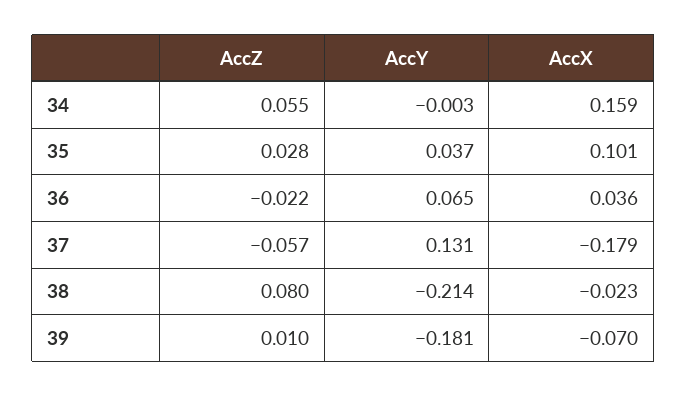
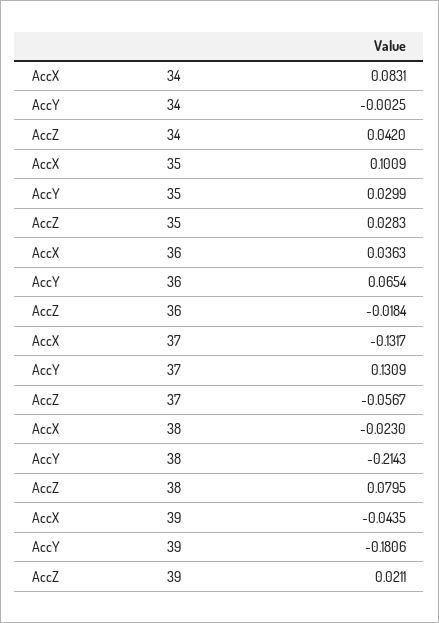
AccZ, 34: 0.055 -> 0.042
AccX, 34: 0.159 -> 0.0831
AccY, 35: 0.037 -> 0.0299
AccZ, 36: -0.022 -> -0.0184
AccX, 37: -0.179 -> -0.1317
AccZ, 39: 0.01 -> 0.0211
AccX, 39: -0.07 -> -0.0435

